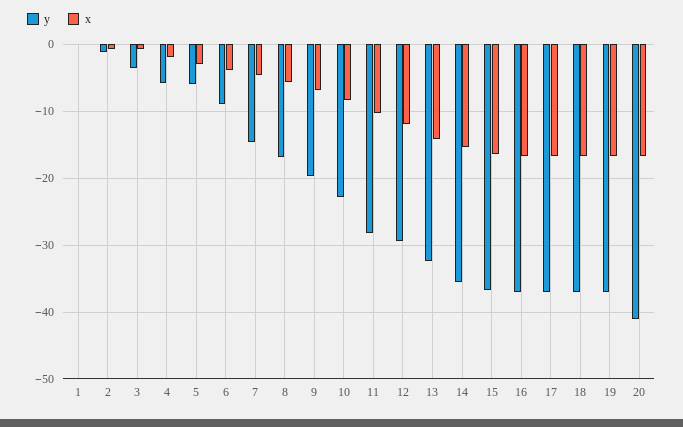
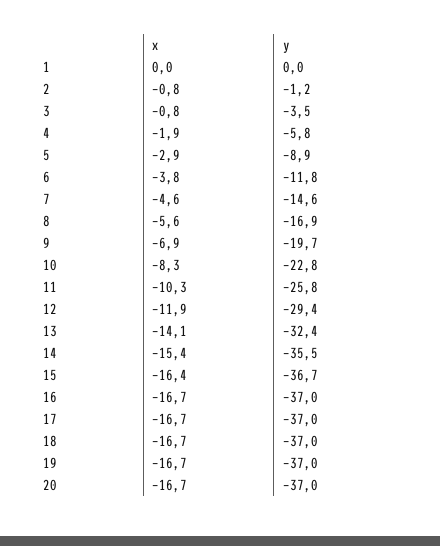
y, 5: -6 -> -8.9
y, 6: -9 -> -11.8
y, 11: -28 -> -25.8
y, 20: -41 -> -37

